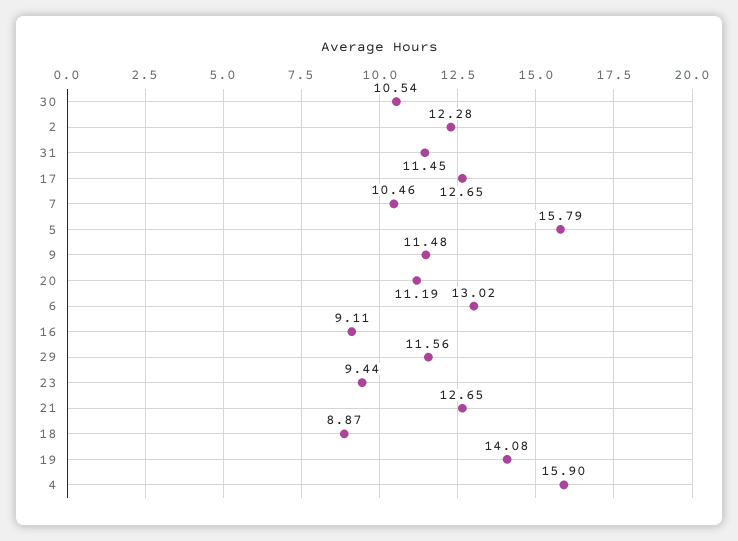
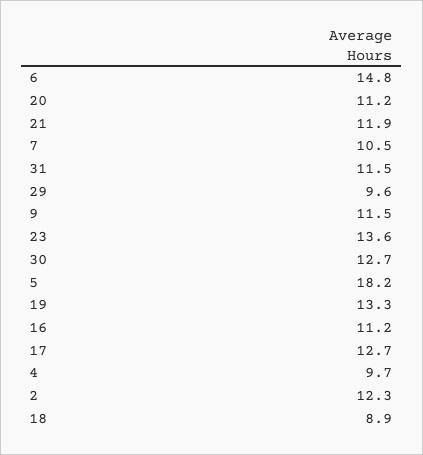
30: 10.54 -> 12.7
5: 15.79 -> 18.2
6: 13.02 -> 14.8
16: 9.11 -> 11.2
29: 11.56 -> 9.6
23: 9.44 -> 13.6
21: 12.65 -> 11.9
19: 14.08 -> 13.3
4: 15.9 -> 9.7

